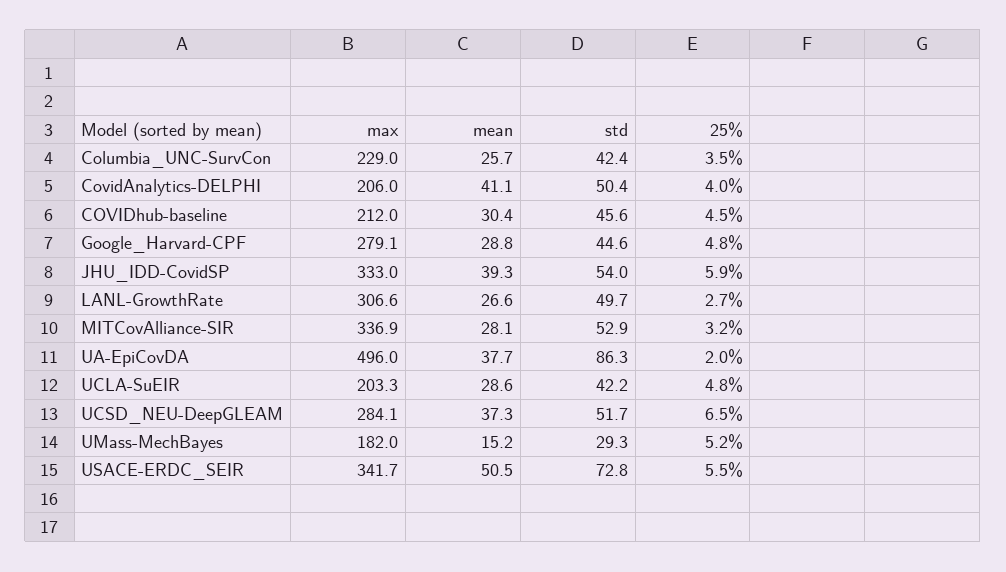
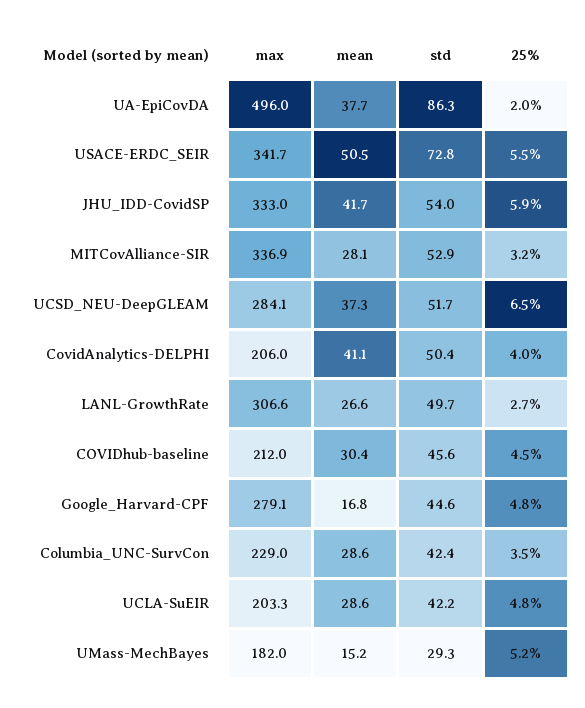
mean, Columbia_UNC-SurvCon: 25.7 -> 28.6
mean, Google_Harvard-CPF: 28.8 -> 16.8
mean, JHU_IDD-CovidSP: 39.3 -> 41.7

